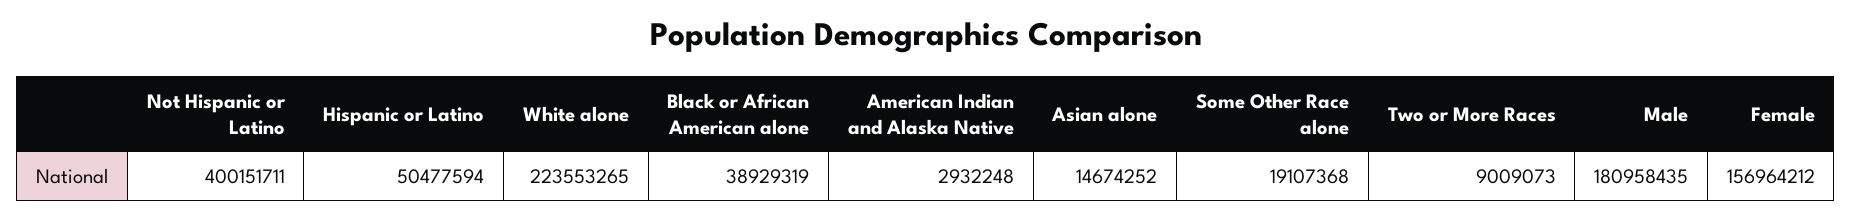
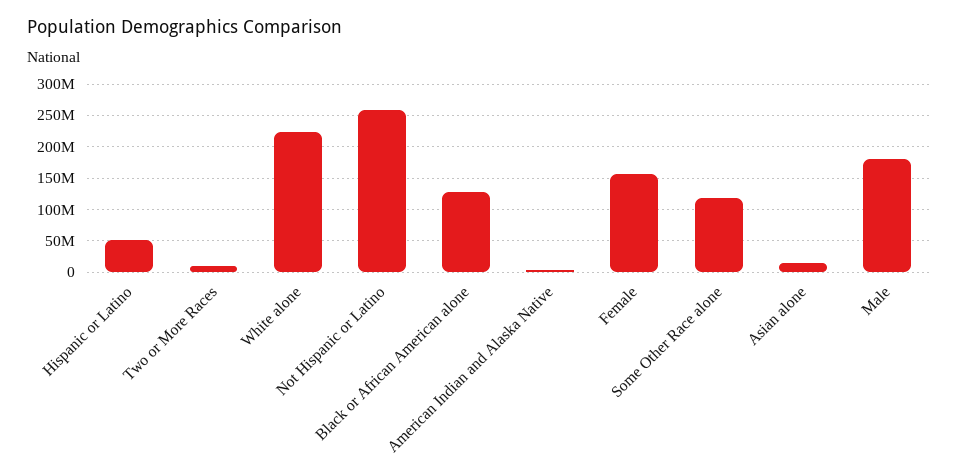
Not Hispanic or Latino: 400151711 -> 260000000
Black or African American alone: 38929319 -> 130000000
Some Other Race alone: 19107368 -> 120000000

